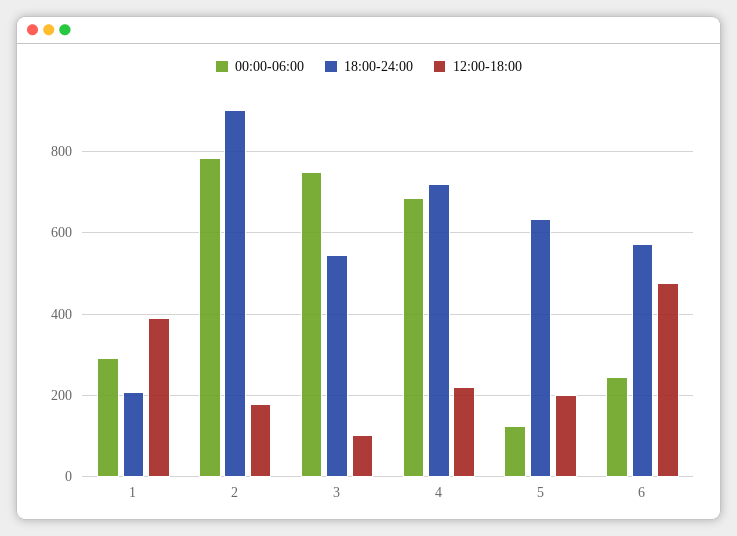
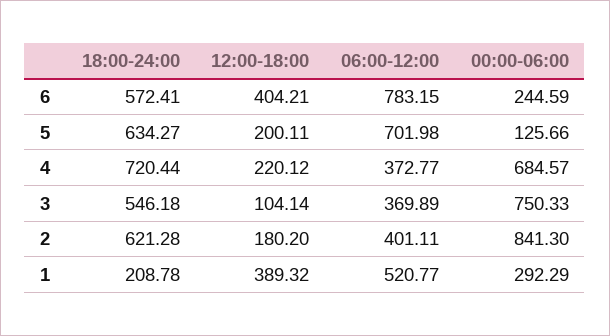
00:00-06:00, 2: 780 -> 841.3
18:00-24:00, 2: 900 -> 621.28
12:00-18:00, 6: 480 -> 404.21
06:00-12:00, 6: none -> 783.15
06:00-12:00, 5: none -> 701.98
06:00-12:00, 4: none -> 372.77
06:00-12:00, 3: none -> 369.89
06:00-12:00, 2: none -> 401.11
06:00-12:00, 1: none -> 520.77

